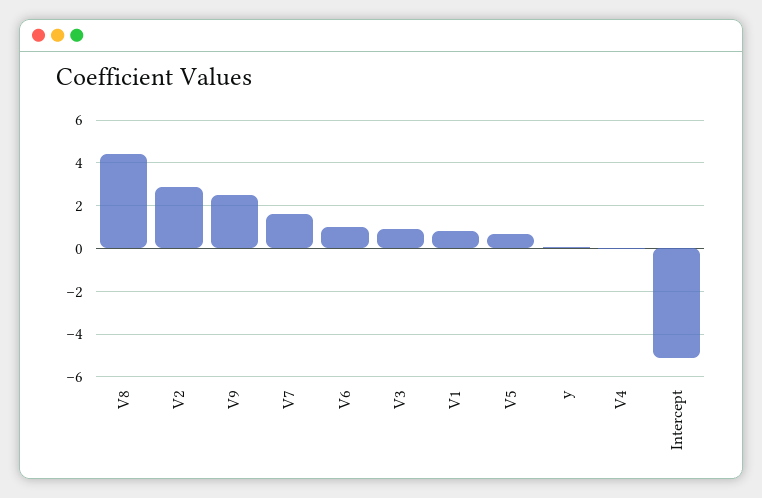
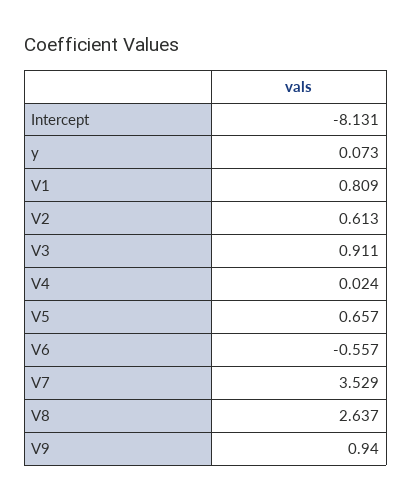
V8: 4.5 -> 2.637
V2: 3 -> 0.613
V9: 2.5 -> 0.94
V7: 1.5 -> 3.529
V6: 1 -> -0.557
Intercept: -5 -> -8.131

